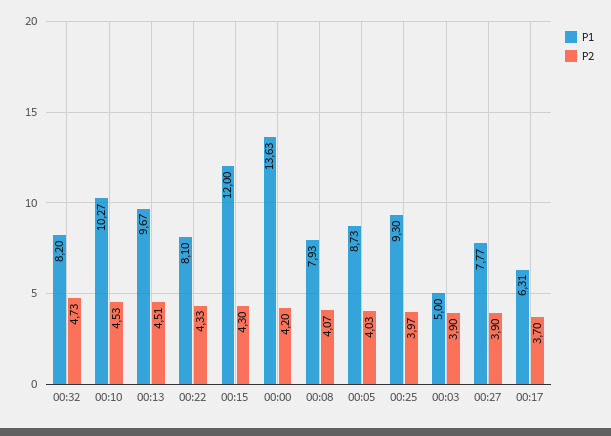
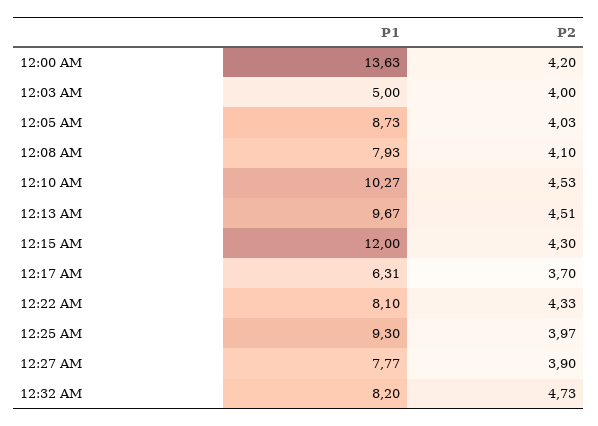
P2, 00:08: 4.07 -> 4.1
P2, 00:03: 3.9 -> 4

